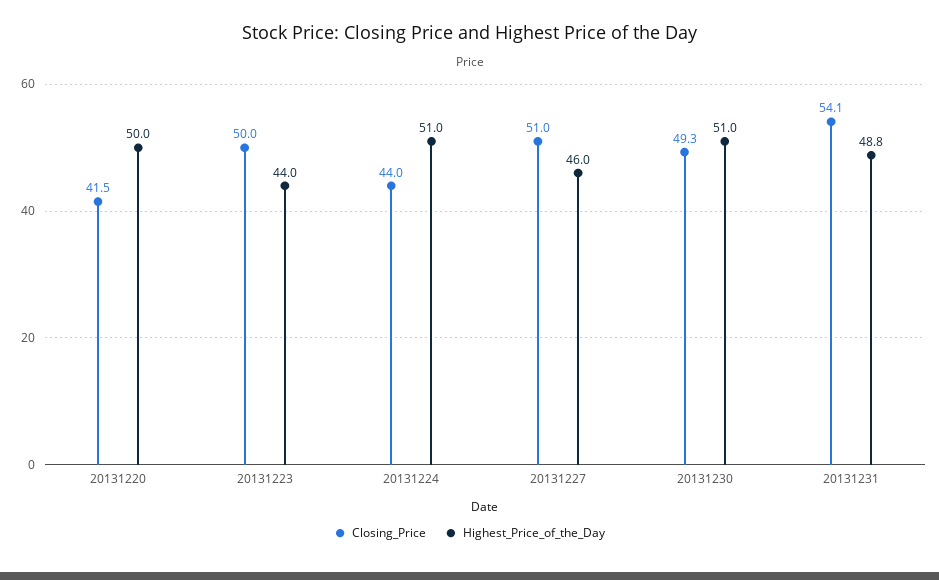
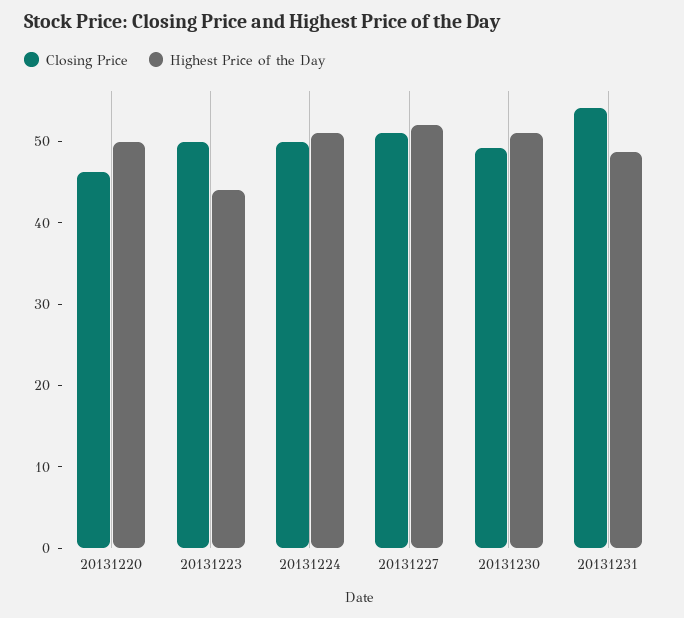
Closing_Price, 20131220: 41.5 -> 46
Closing_Price, 20131224: 44 -> 50
Highest_Price_of_the_Day, 20131227: 46 -> 52

